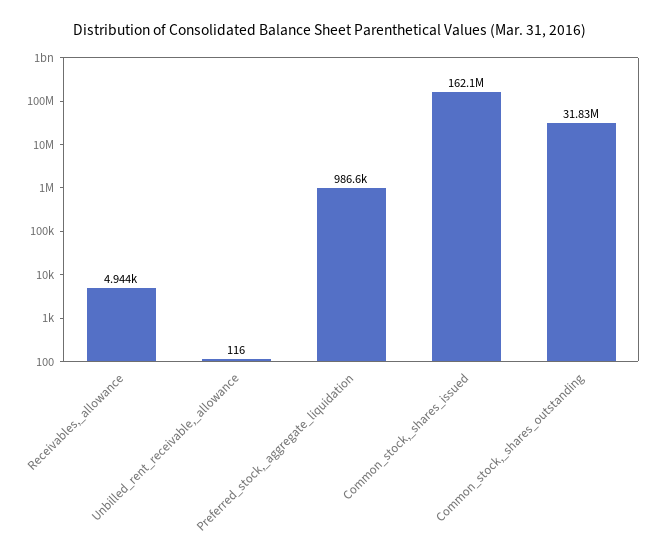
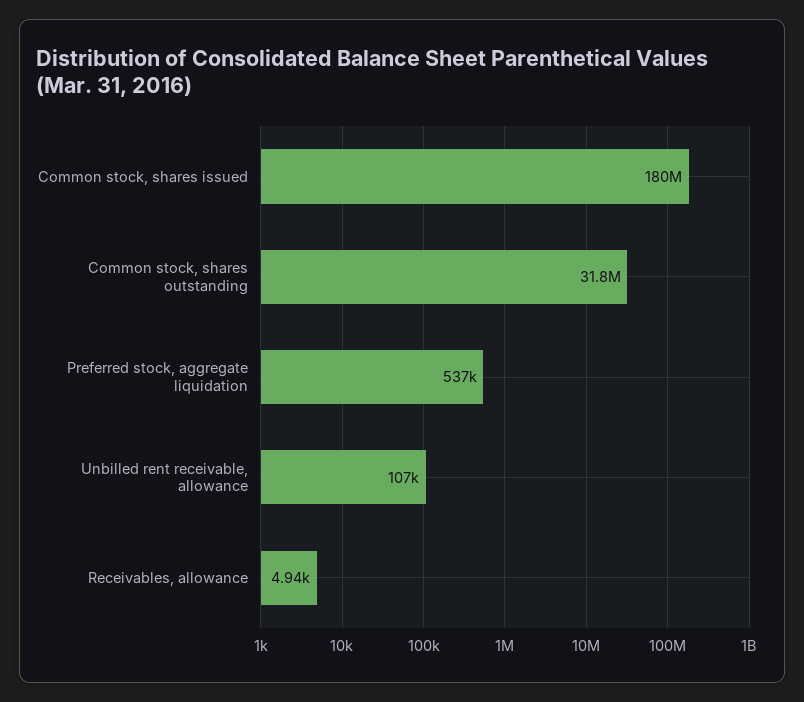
Unbilled_rent_receivable,_allowance: 116 -> 107000
Preferred_stock,_aggregate_liquidation: 986600 -> 537000
Common_stock,_shares_issued: 162100000 -> 180000000

